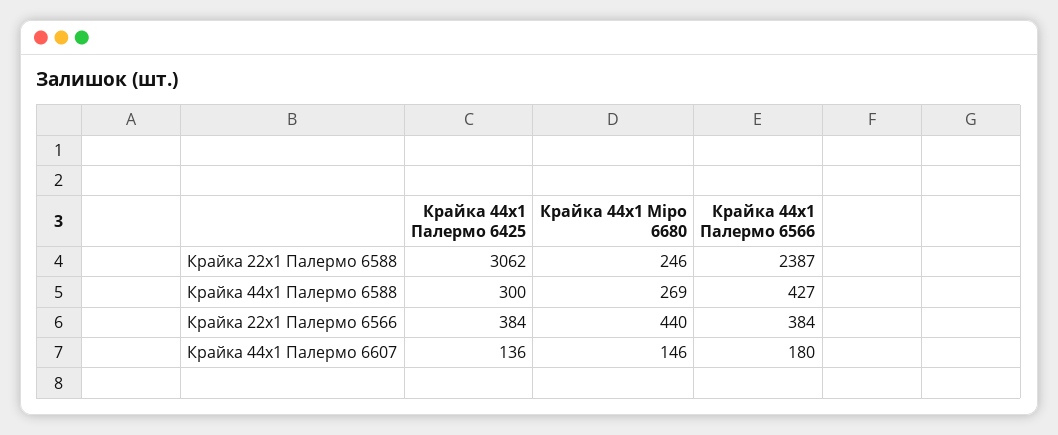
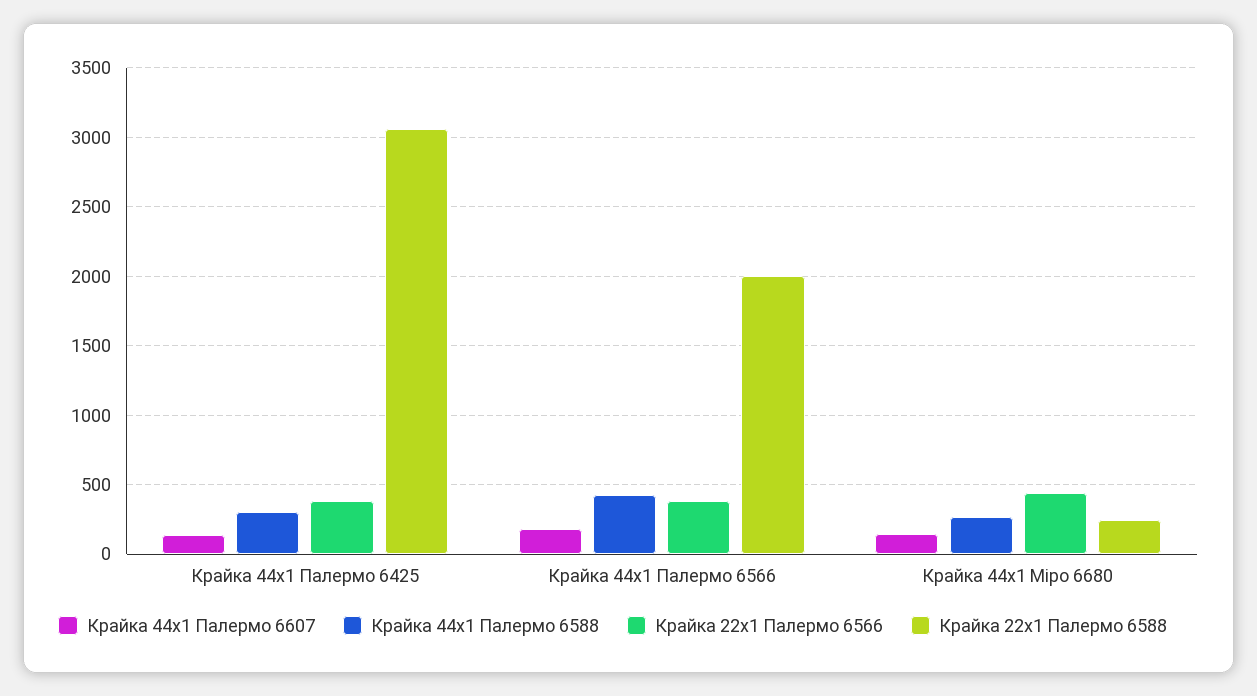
Крайка 22x1 Палермо 6588, Крайка 44x1 Палермо 6566: 2387 -> 2000

